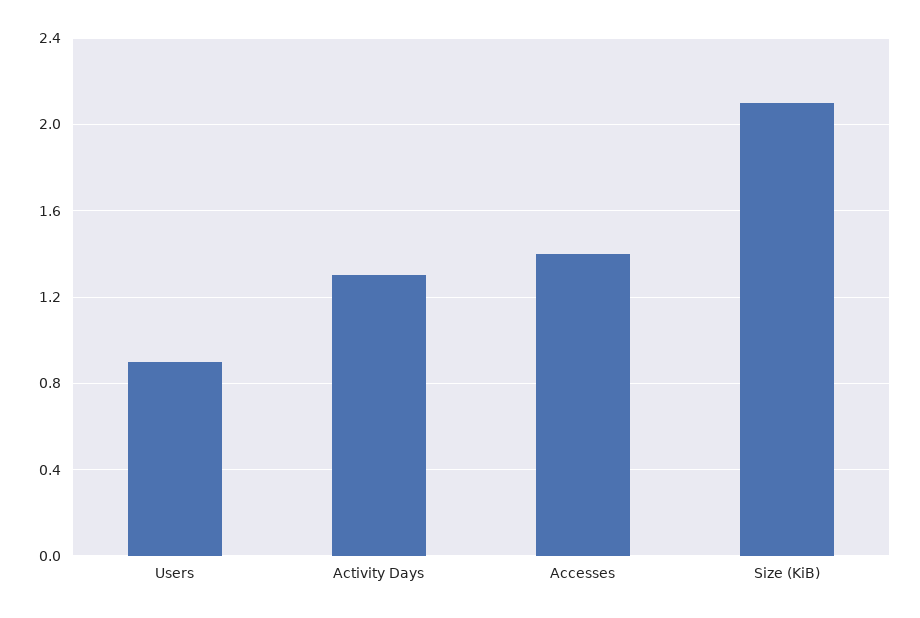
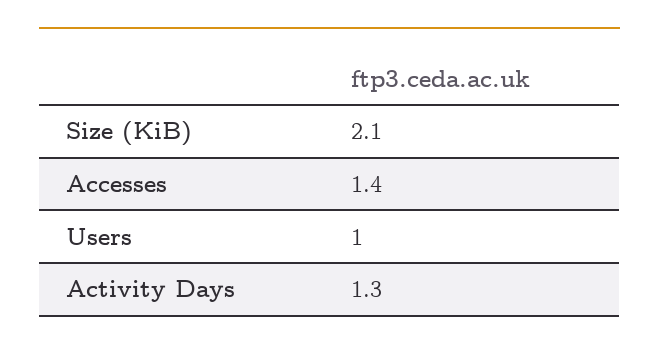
Users: 0.9 -> 1

